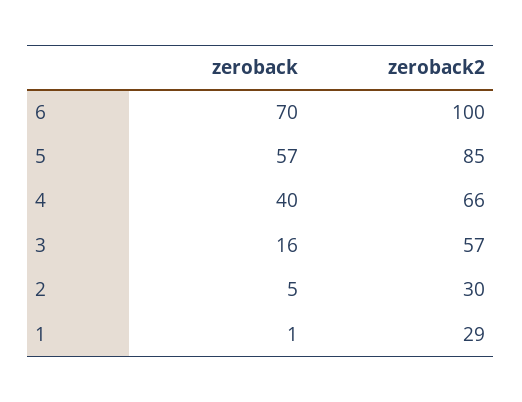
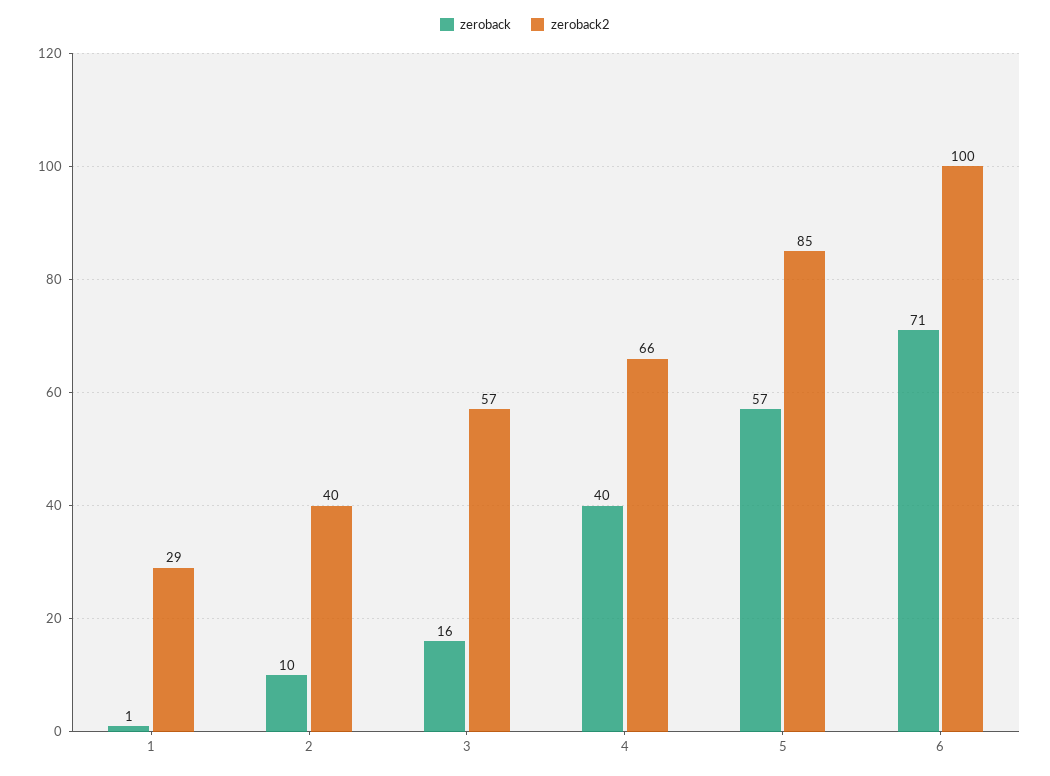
zeroback, 6: 70 -> 71
zeroback, 2: 5 -> 10
zeroback2, 2: 30 -> 40

